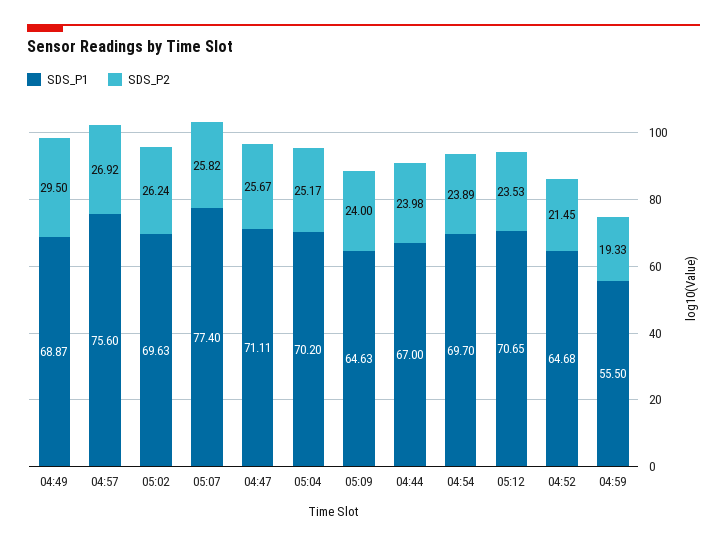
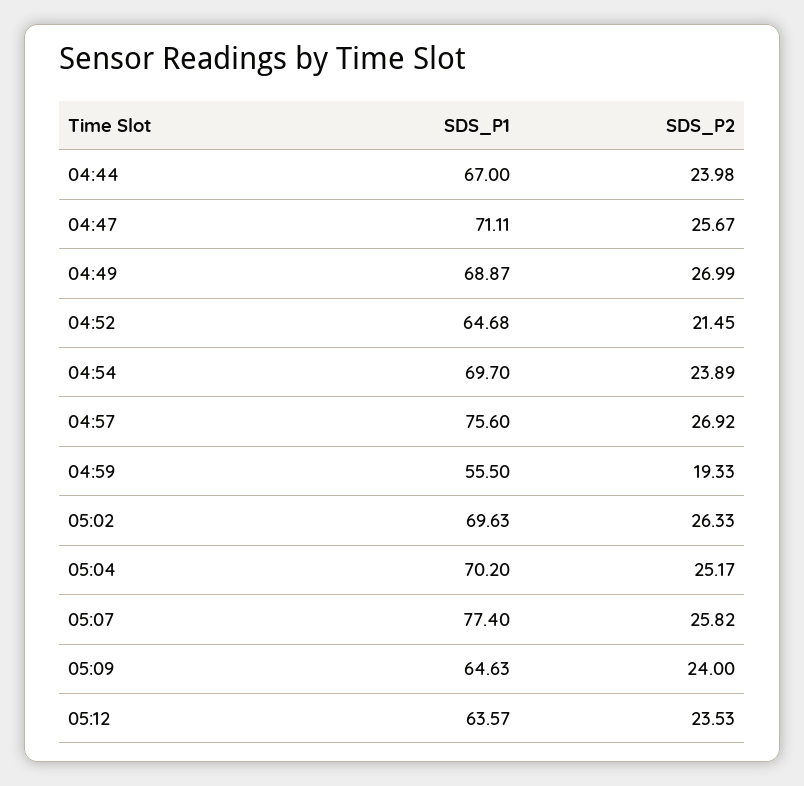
SDS_P2, 04:49: 29.5 -> 26.99
SDS_P2, 05:02: 26.24 -> 26.33
SDS_P1, 05:12: 70.65 -> 63.57

